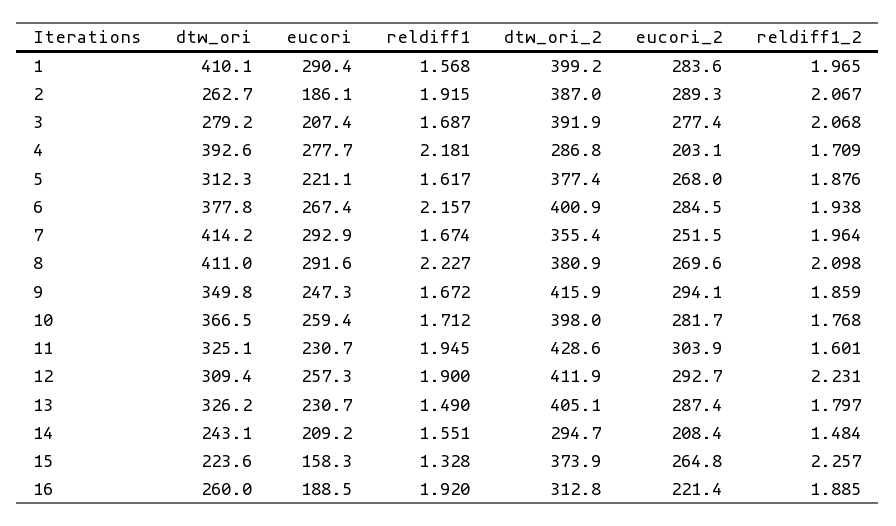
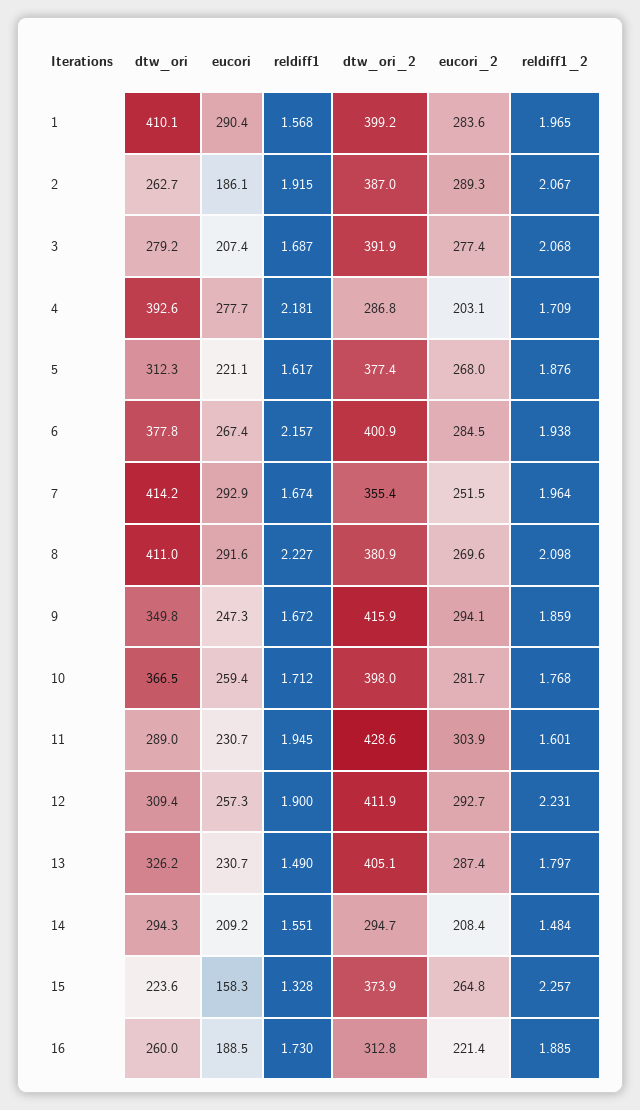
dtw_ori, 11: 325.1 -> 289
dtw_ori, 14: 243.1 -> 294.3
reldiff1, 16: 1.92 -> 1.73

